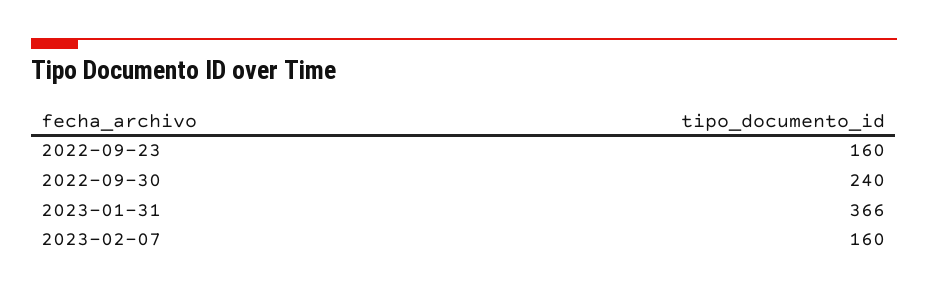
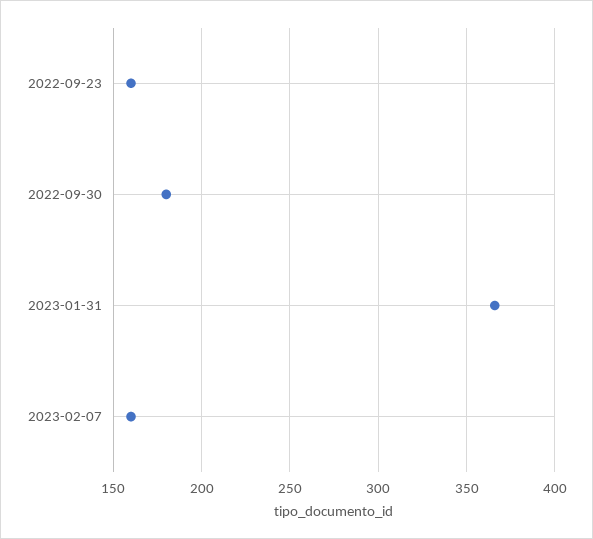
2022-09-30: 240 -> 180

